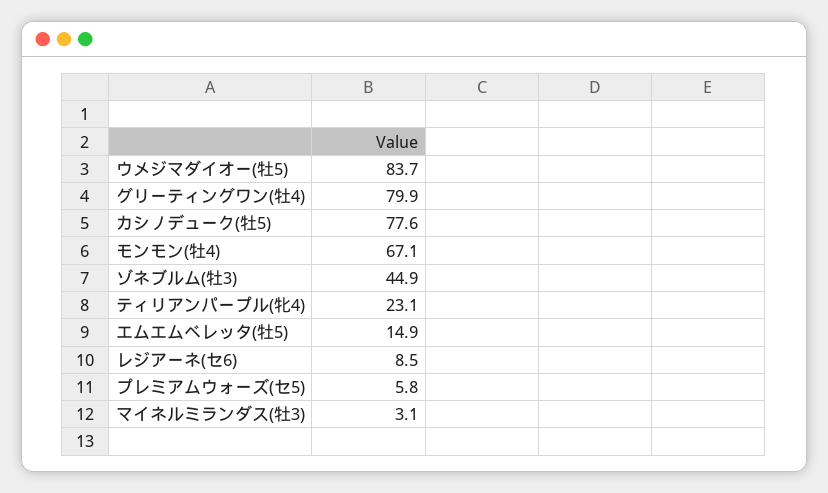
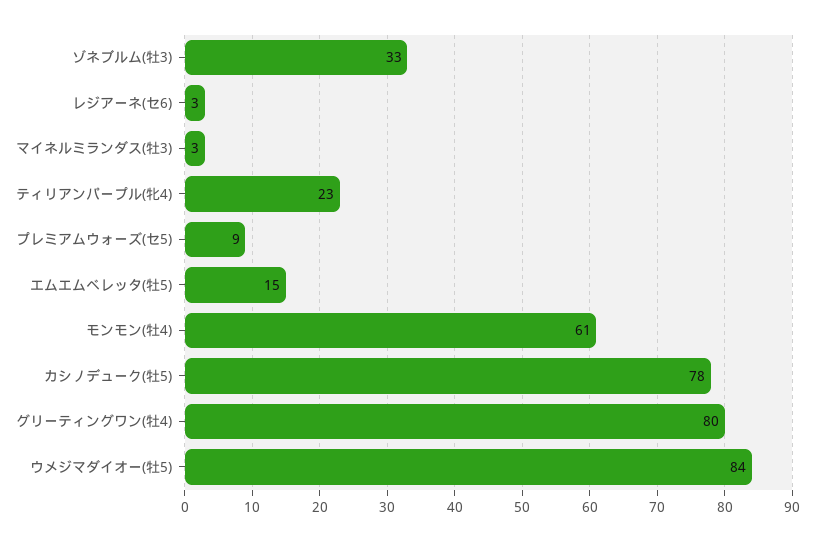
モンモン(牡4): 67.1 -> 61
ゾネブルム(牡3): 44.9 -> 33
レジアーネ(セ6): 8.5 -> 3
プレミアムウォーズ(セ5): 5.8 -> 9

